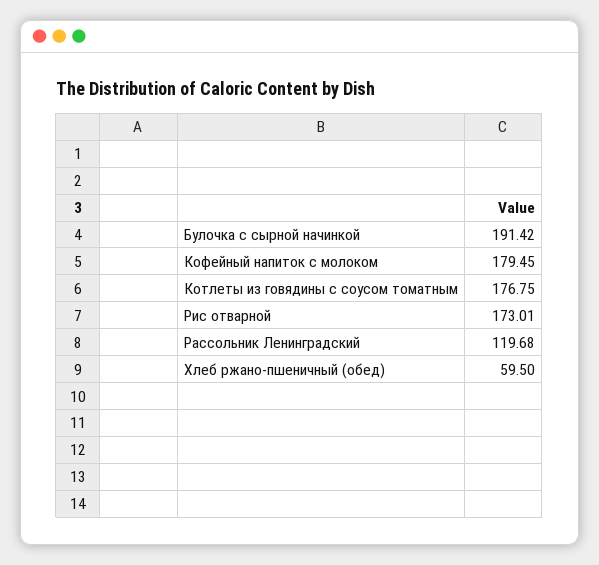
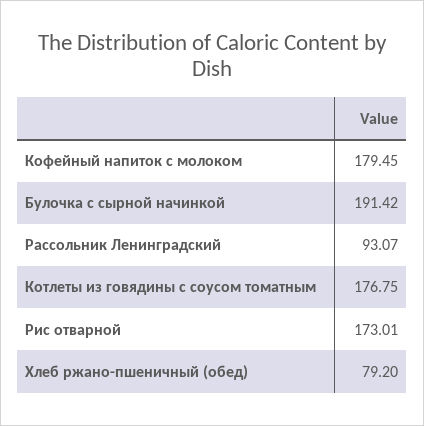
Рассольник Ленинградский: 119.68 -> 93.07
Хлеб ржано-пшеничный (обед): 59.5 -> 79.2

